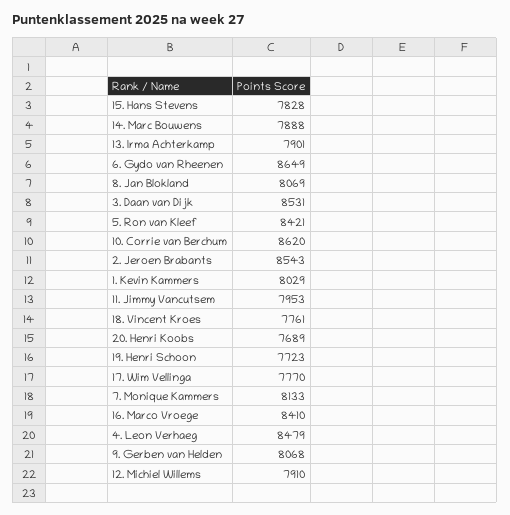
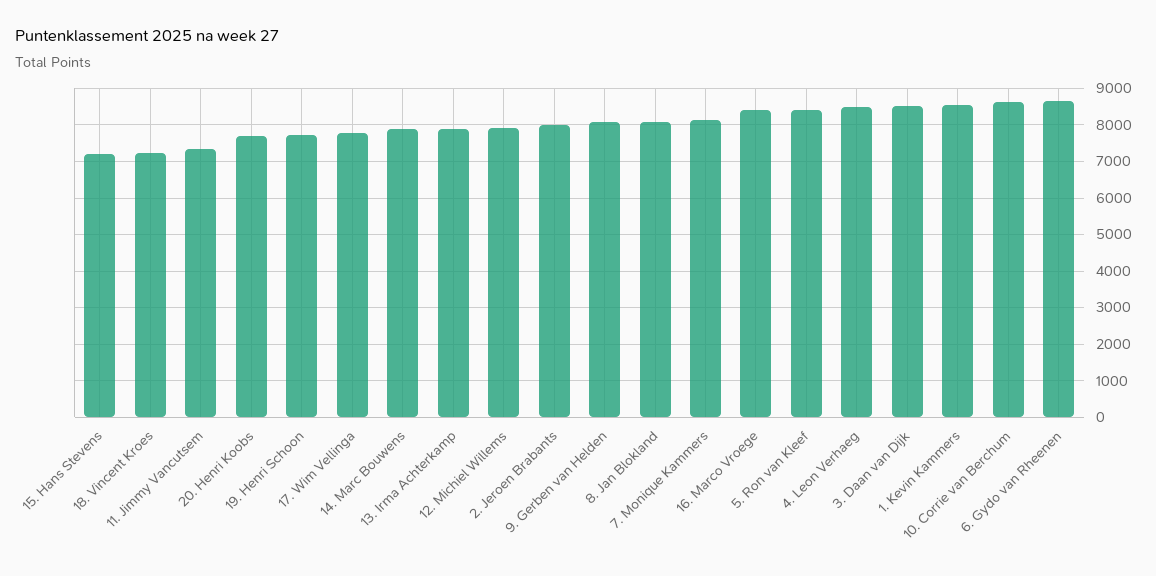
15. Hans Stevens: 7828 -> 7200
2. Jeroen Brabants: 8543 -> 8000
1. Kevin Kammers: 8029 -> 8600
11. Jimmy Vancutsem: 7953 -> 7400
18. Vincent Kroes: 7761 -> 7200

